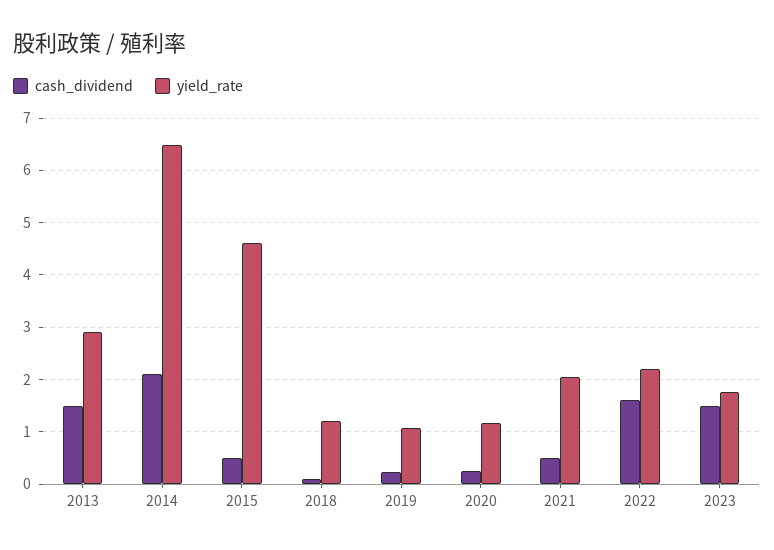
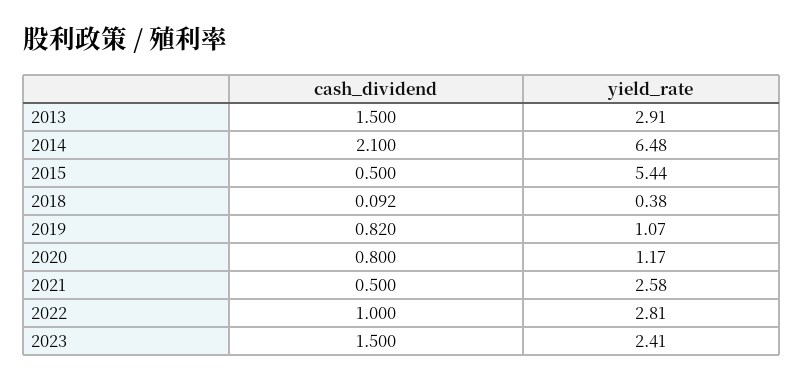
yield_rate, 2015: 4.6 -> 5.44
yield_rate, 2018: 1.2 -> 0.38
cash_dividend, 2019: 0.2 -> 0.82
cash_dividend, 2020: 0.2 -> 0.8
yield_rate, 2021: 2 -> 2.58
cash_dividend, 2022: 1.6 -> 1
yield_rate, 2022: 2.2 -> 2.81
yield_rate, 2023: 1.8 -> 2.41

